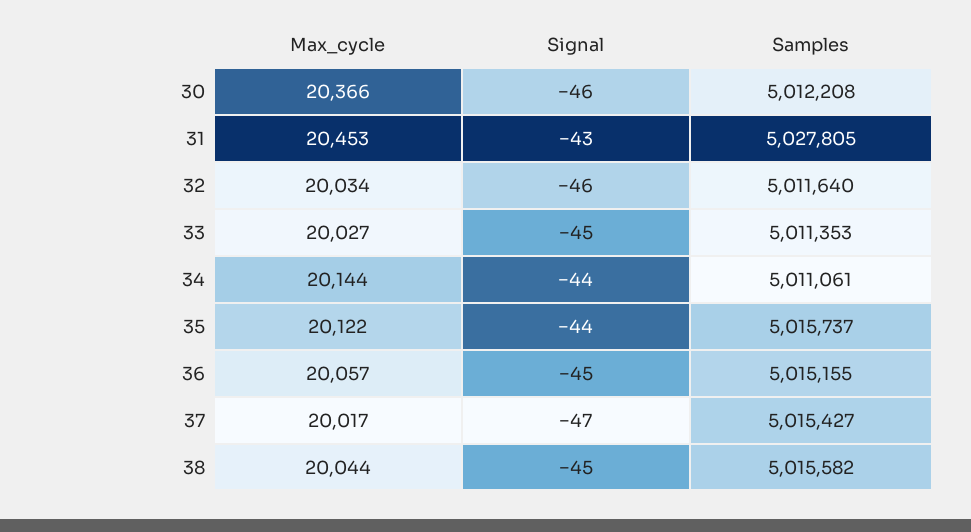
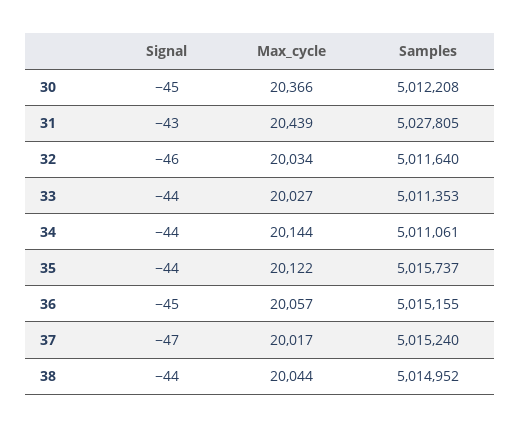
Signal, 30: -46 -> -45
Max_cycle, 31: 20453 -> 20439
Signal, 33: -45 -> -44
Samples, 37: 5015427 -> 5015240
Signal, 38: -45 -> -44
Samples, 38: 5015582 -> 5014952

